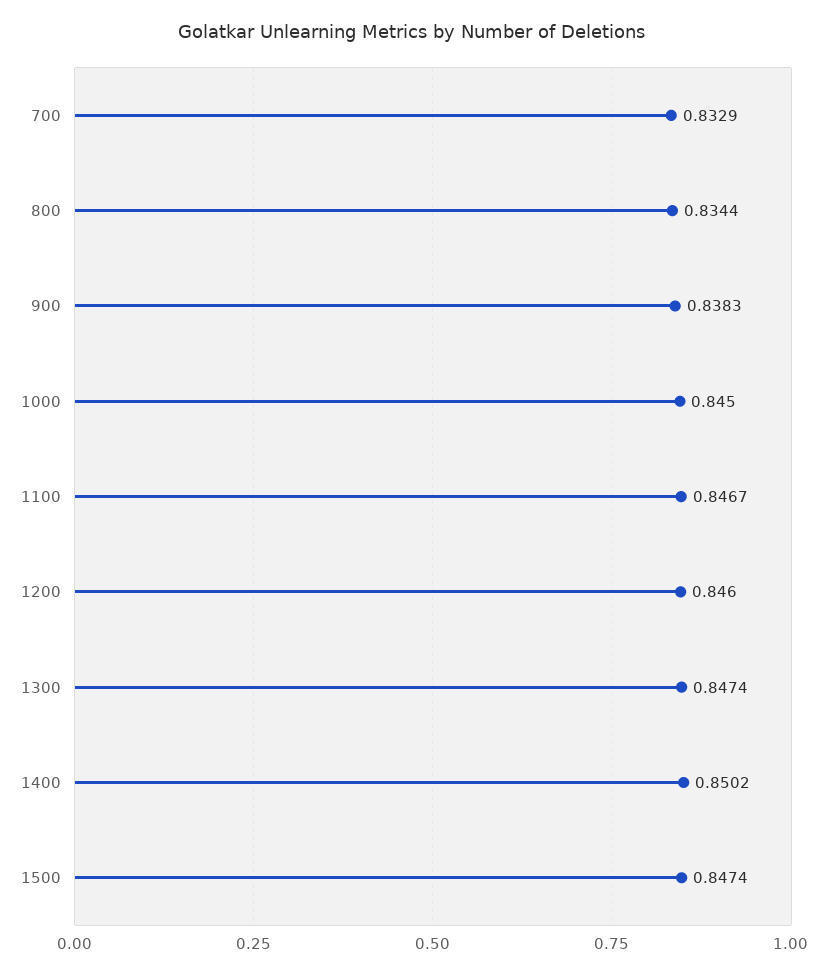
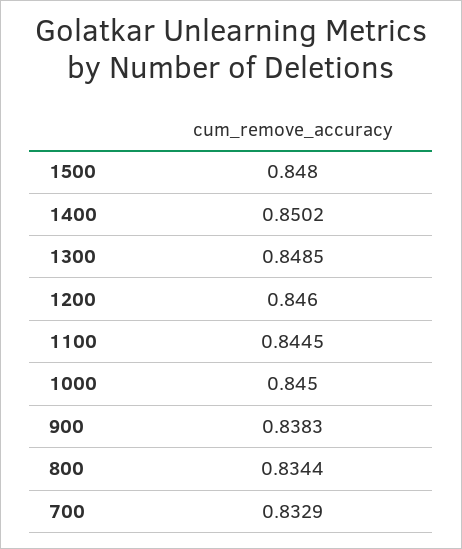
1100: 0.8467 -> 0.8445
1300: 0.8474 -> 0.8485
1500: 0.8474 -> 0.848

